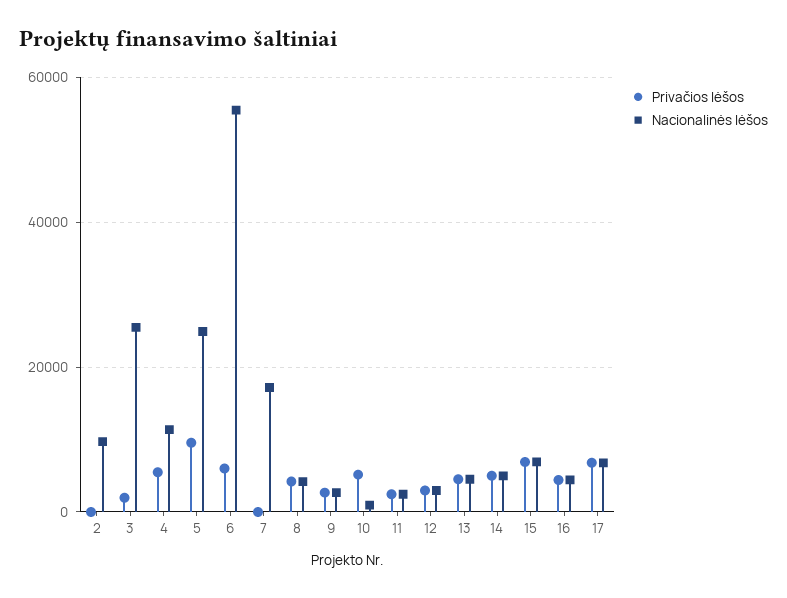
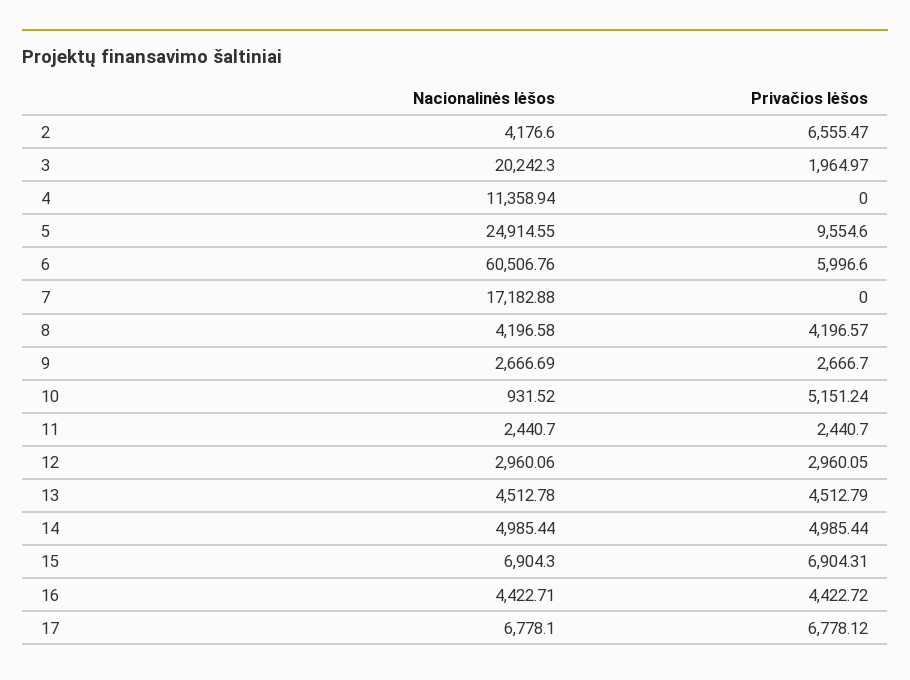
Privačios lėšos, 2: 0 -> 6555.47
Nacionalinės lėšos, 2: 10000 -> 4176.6
Nacionalinės lėšos, 3: 26000 -> 20242.3
Privačios lėšos, 4: 6000 -> 0
Nacionalinės lėšos, 6: 56000 -> 60506.76

